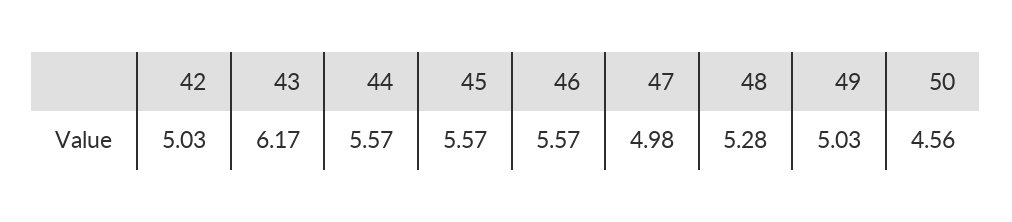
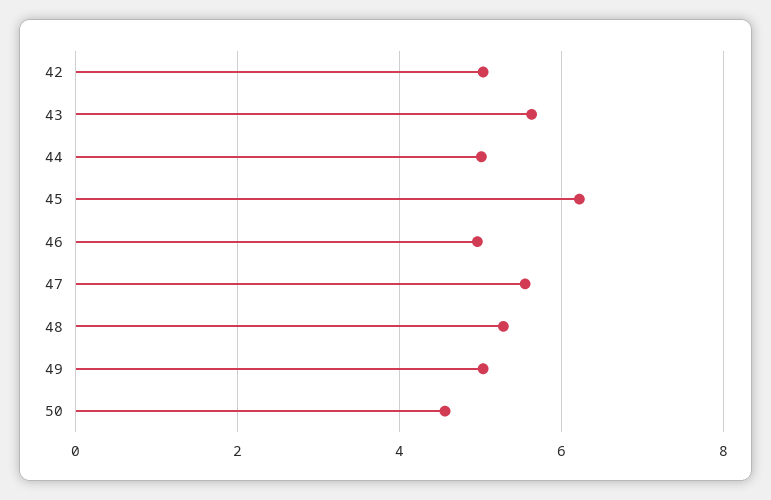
43: 6.17 -> 5.6
44: 5.57 -> 5
45: 5.57 -> 6.2
46: 5.57 -> 5
47: 4.98 -> 5.6

